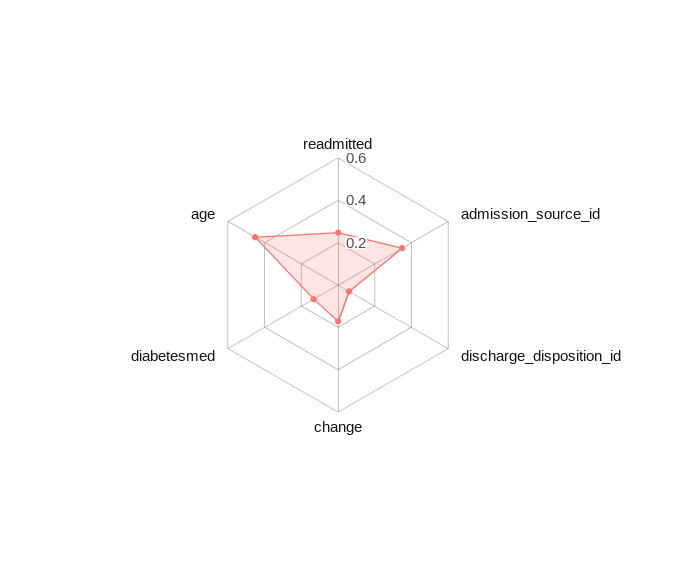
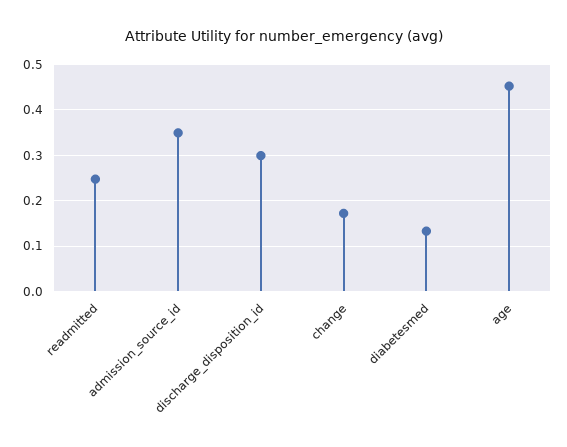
discharge_disposition_id: 0.05 -> 0.3

